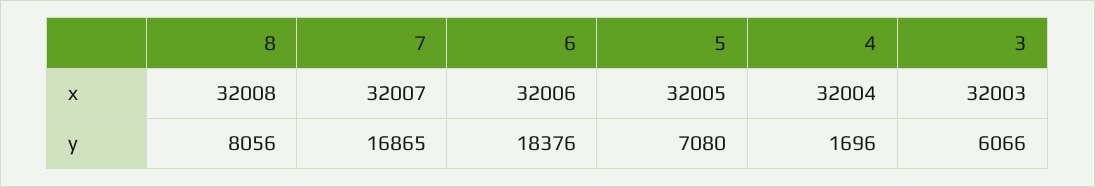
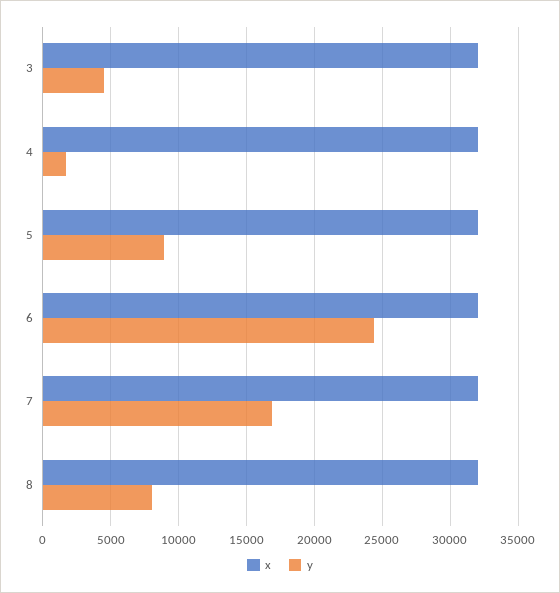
y, 6: 18376 -> 24500
y, 5: 7080 -> 9000
y, 3: 6066 -> 4500

